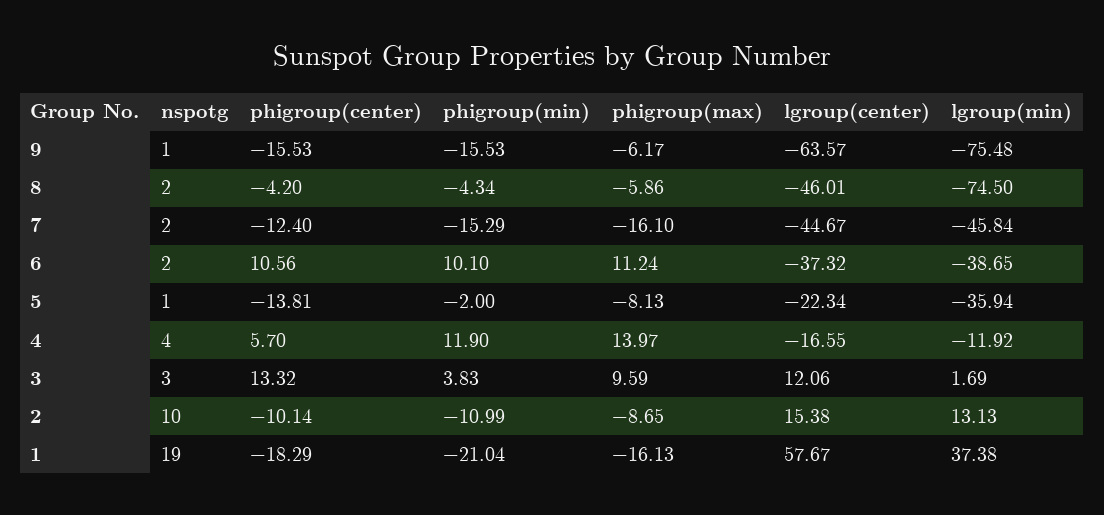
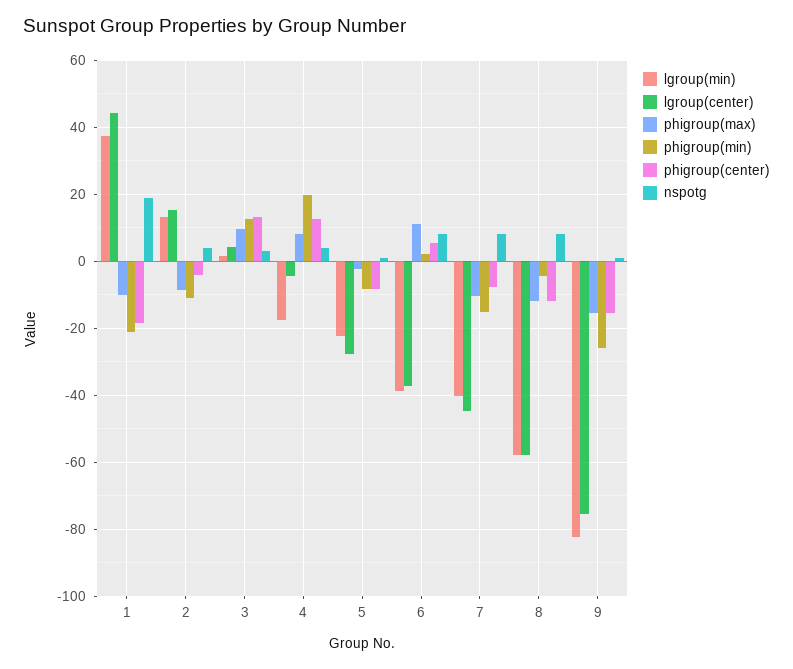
phigroup(min), 9: -15.53 -> -26
phigroup(max), 9: -6.17 -> -16
lgroup(center), 9: -63.57 -> -76
lgroup(min), 9: -75.48 -> -82
nspotg, 8: 2 -> 8
phigroup(center), 8: -4.2 -> -12
phigroup(max), 8: -5.86 -> -12
lgroup(center), 8: -46.01 -> -58
lgroup(min), 8: -74.5 -> -58
nspotg, 7: 2 -> 8
phigroup(center), 7: -12.4 -> -8
phigroup(max), 7: -16.1 -> -10
lgroup(min), 7: -45.84 -> -40
nspotg, 6: 2 -> 8
phigroup(center), 6: 10.56 -> 6
phigroup(min), 6: 10.1 -> 2
phigroup(center), 5: -13.81 -> -8
phigroup(min), 5: -2 -> -8
phigroup(max), 5: -8.13 -> -2
lgroup(center), 5: -22.34 -> -28
lgroup(min), 5: -35.94 -> -22
phigroup(center), 4: 5.7 -> 12
phigroup(min), 4: 11.9 -> 20
phigroup(max), 4: 13.97 -> 8
lgroup(center), 4: -16.55 -> -4
lgroup(min), 4: -11.92 -> -18
phigroup(min), 3: 3.83 -> 12
lgroup(center), 3: 12.06 -> 4
nspotg, 2: 10 -> 4
phigroup(center), 2: -10.14 -> -4
phigroup(max), 1: -16.13 -> -10
lgroup(center), 1: 57.67 -> 44

